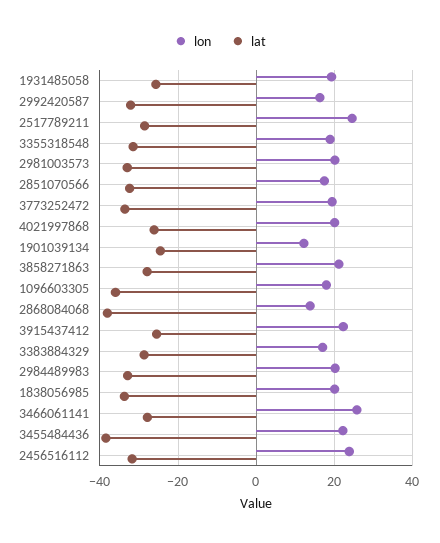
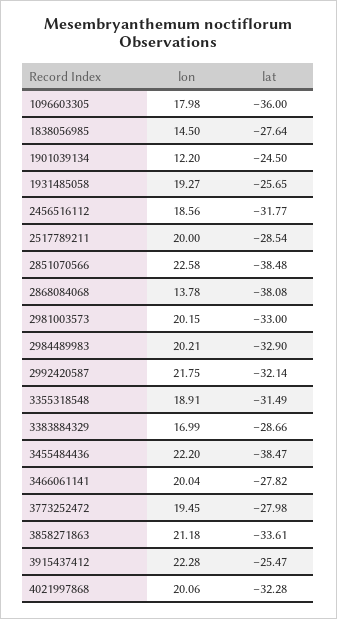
lon, 2992420587: 16 -> 21.75
lon, 2517789211: 24 -> 20
lon, 2851070566: 18 -> 22.58
lat, 2851070566: -32 -> -38.48
lat, 3773252472: -34 -> -27.98
lat, 4021997868: -26 -> -32.28
lat, 3858271863: -28 -> -33.61
lon, 1838056985: 20 -> 14.5
lat, 1838056985: -34 -> -27.64
lon, 3466061141: 26 -> 20.04
lon, 2456516112: 24 -> 18.56

